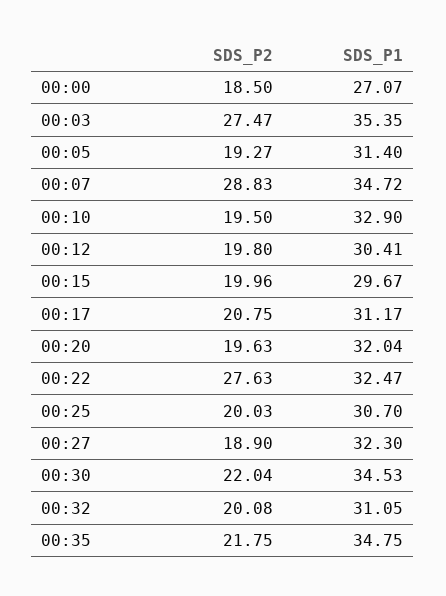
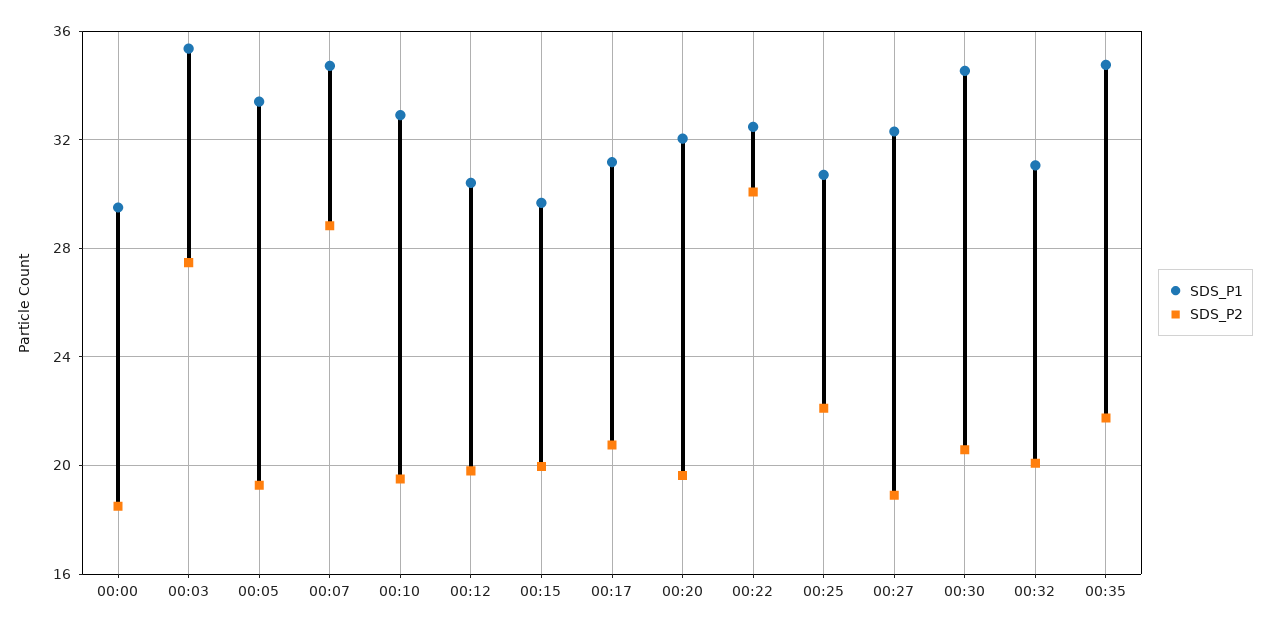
SDS_P1, 00:00: 27.07 -> 29.5
SDS_P1, 00:05: 31.4 -> 33.5
SDS_P2, 00:22: 27.63 -> 30
SDS_P2, 00:25: 20.03 -> 22
SDS_P2, 00:30: 22.04 -> 20.5

